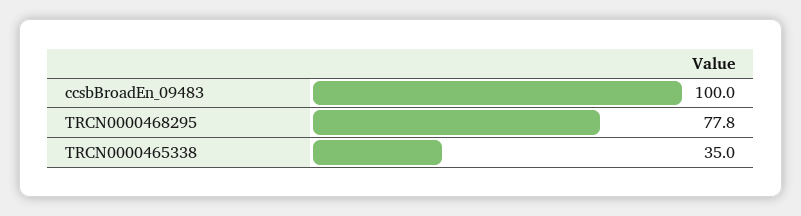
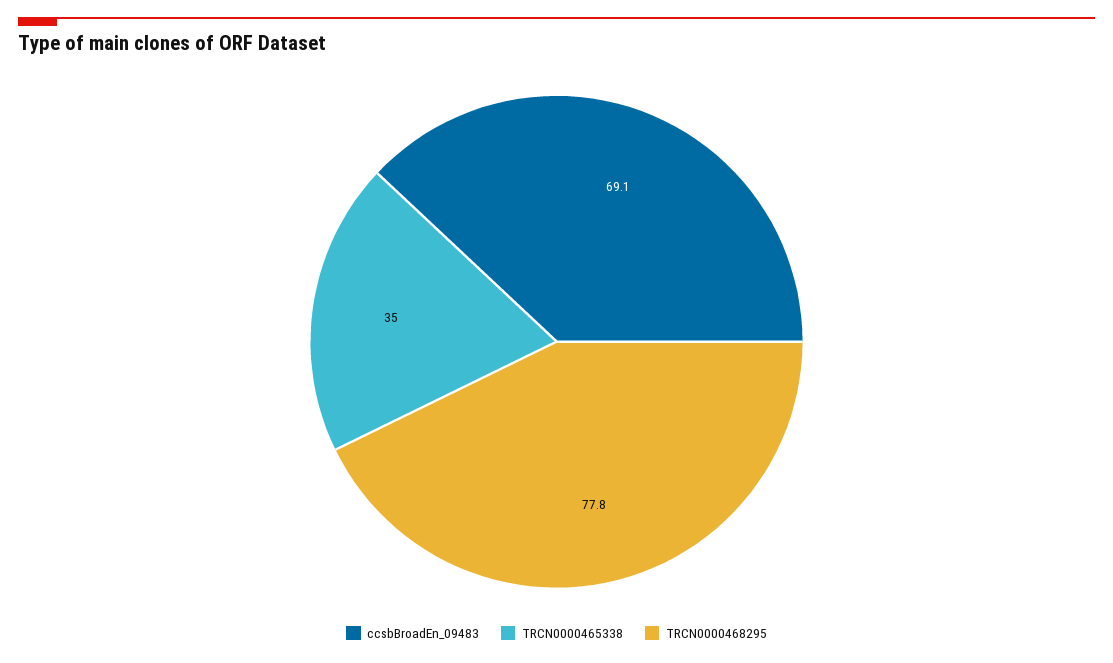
ccsbBroadEn_09483: 100 -> 69.1

